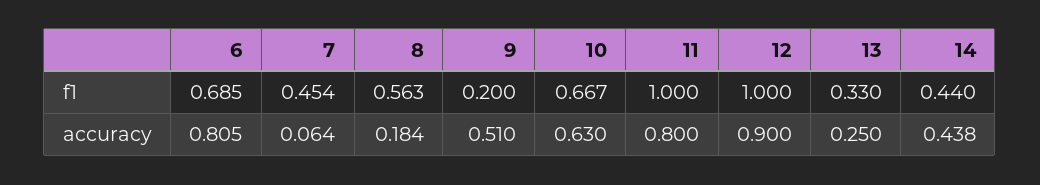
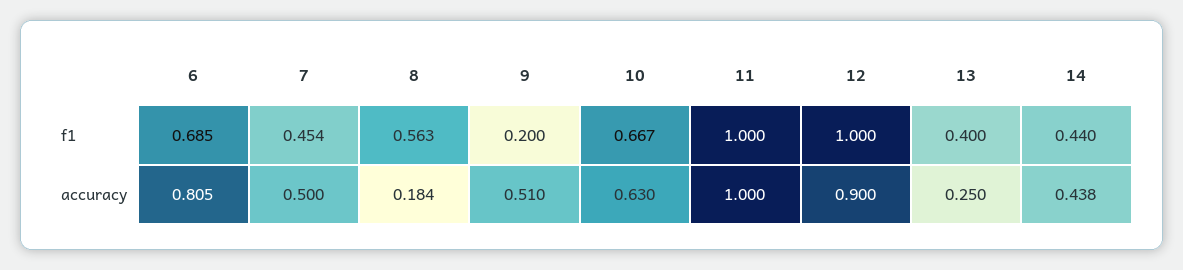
13, f1: 0.33 -> 0.4
7, accuracy: 0.064 -> 0.5
11, accuracy: 0.8 -> 1

